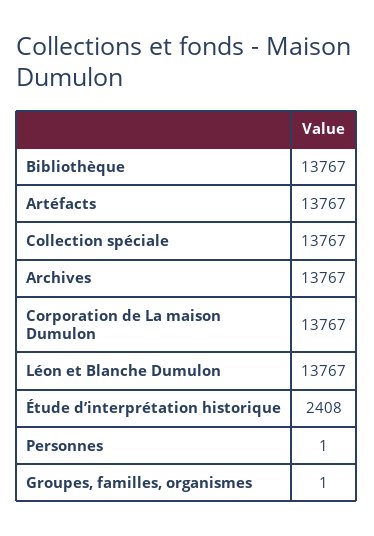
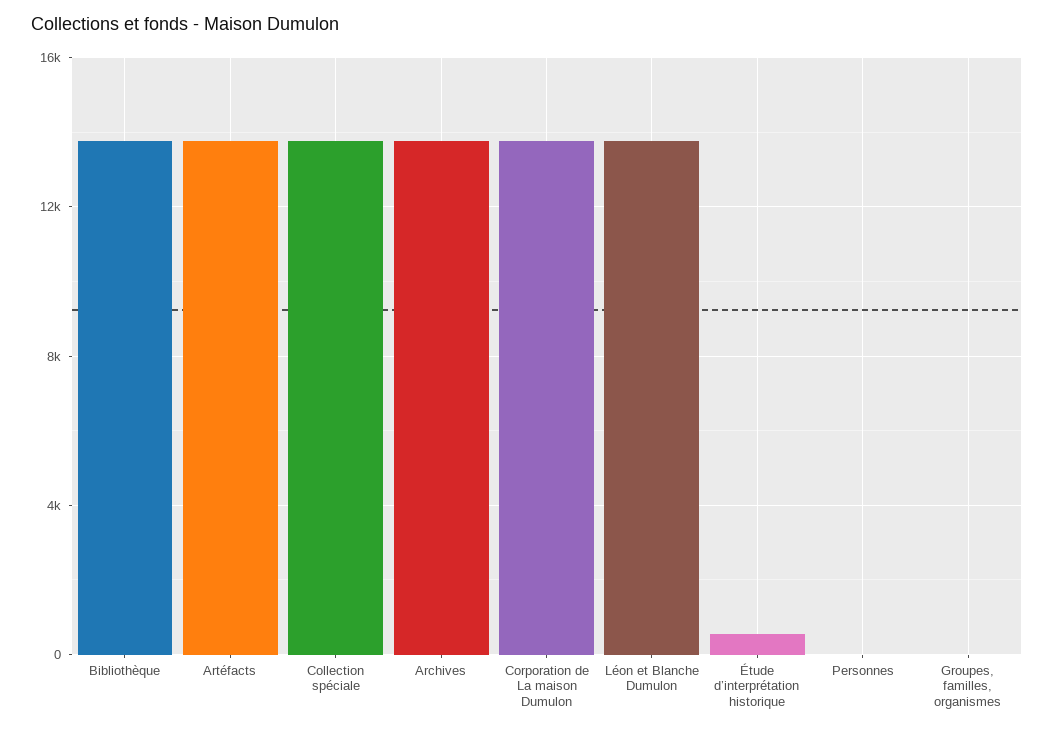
Étude d’interprétation historique: 2408 -> 500

